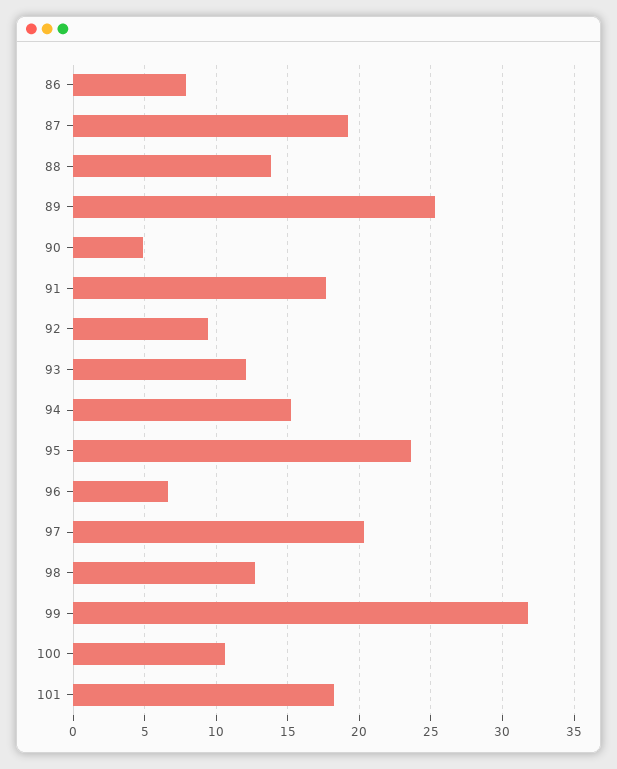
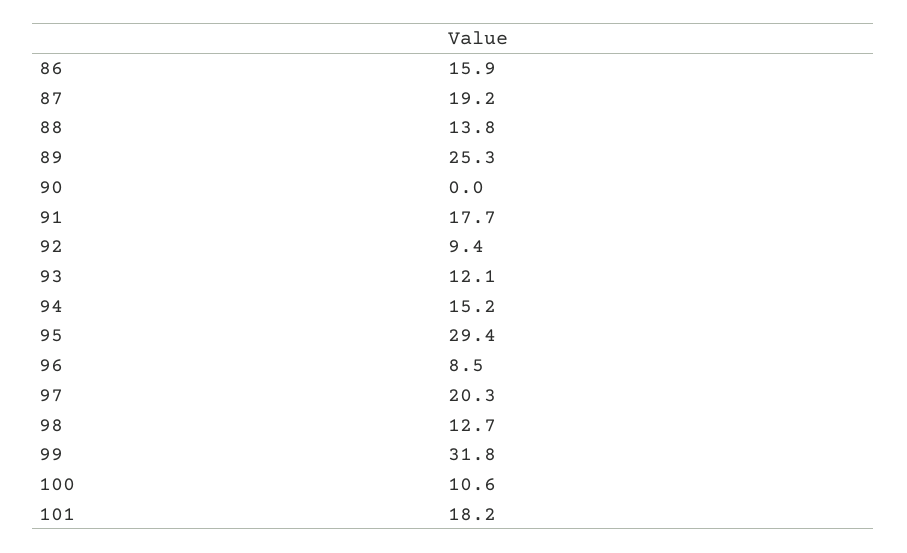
86: 8 -> 15.9
90: 5 -> 0
95: 23.5 -> 29.4
96: 6.5 -> 8.5

